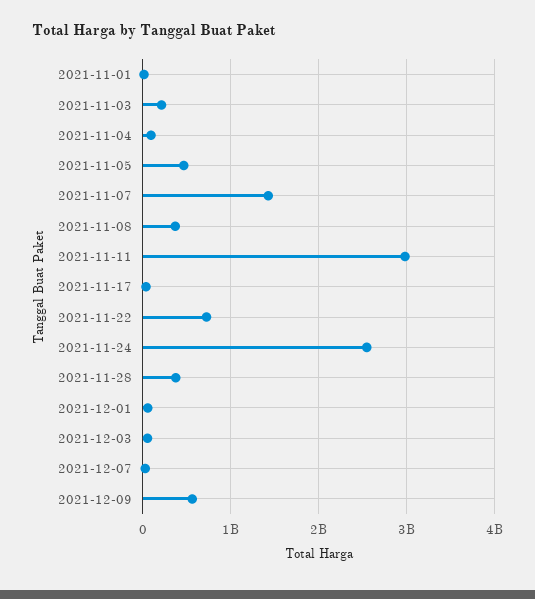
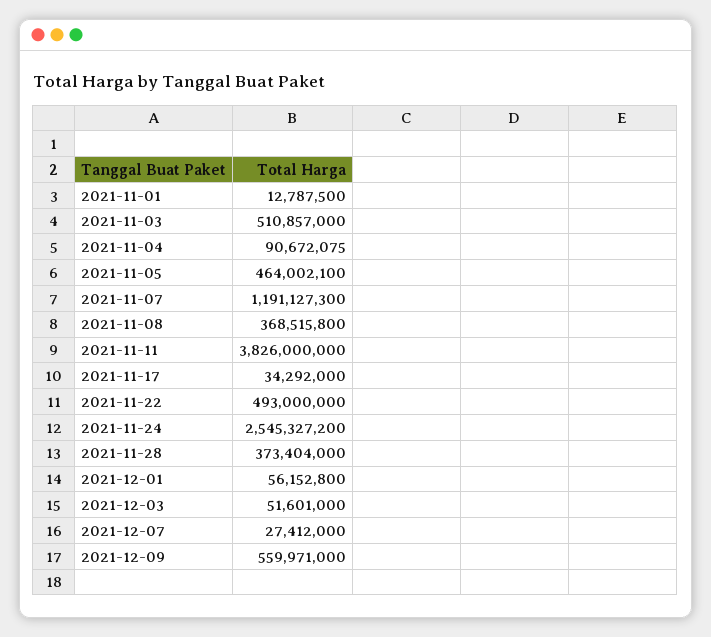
2021-11-03: 200000000 -> 510857000
2021-11-07: 1400000000 -> 1191127300
2021-11-11: 3000000000 -> 3826000000
2021-11-22: 700000000 -> 493000000

